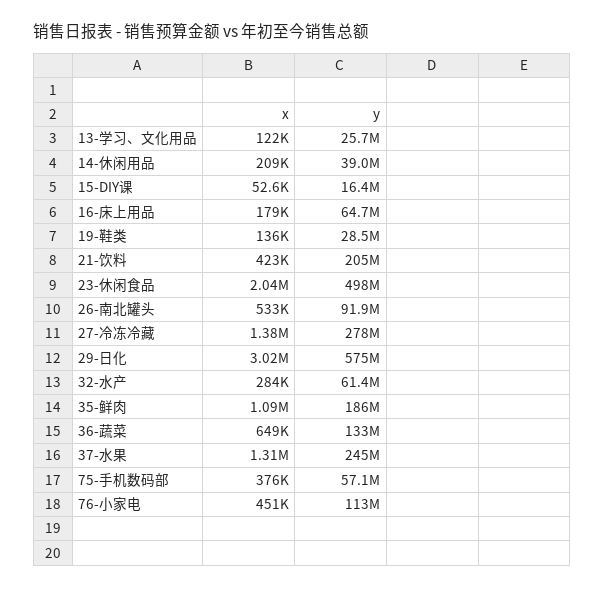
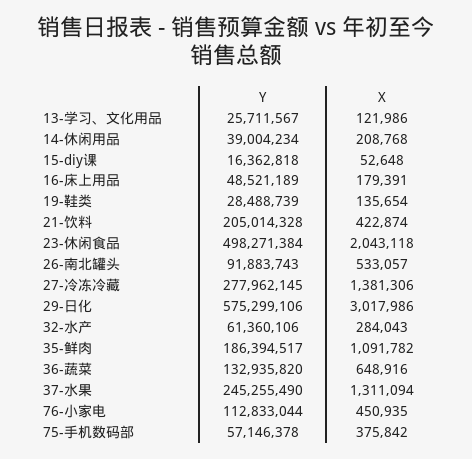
y, 16-床上用品: 64700000 -> 48521189

